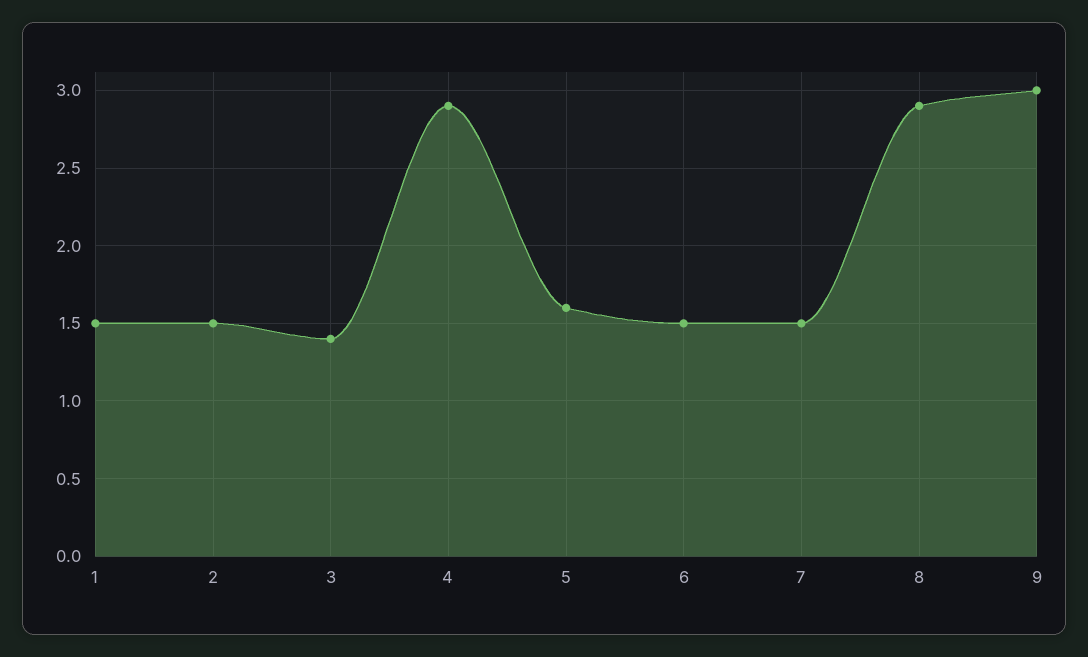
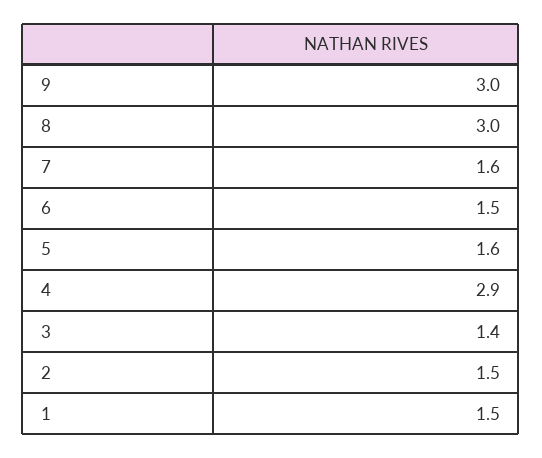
7: 1.5 -> 1.6
8: 2.9 -> 3

